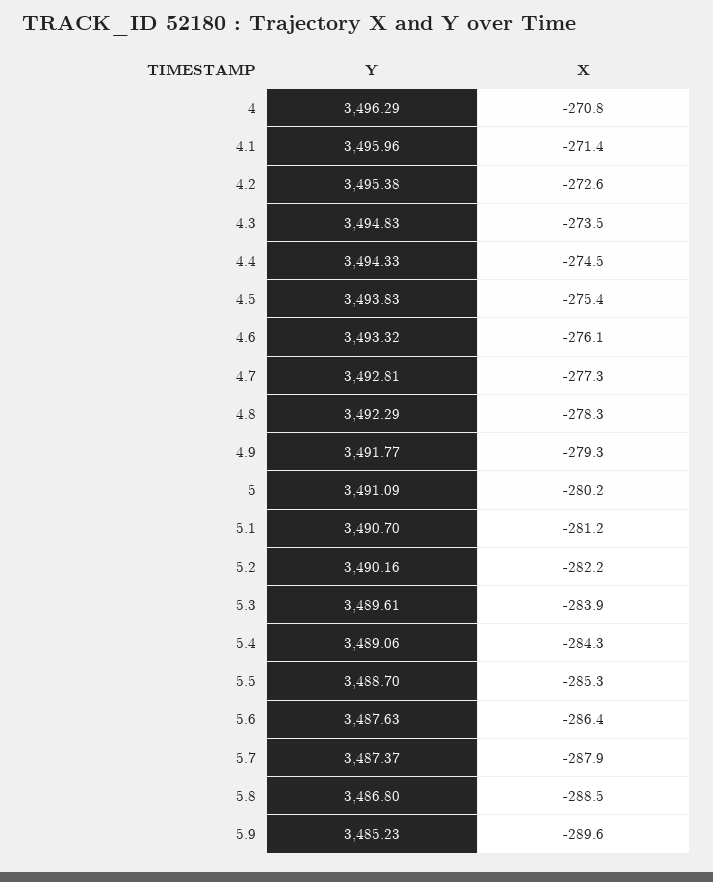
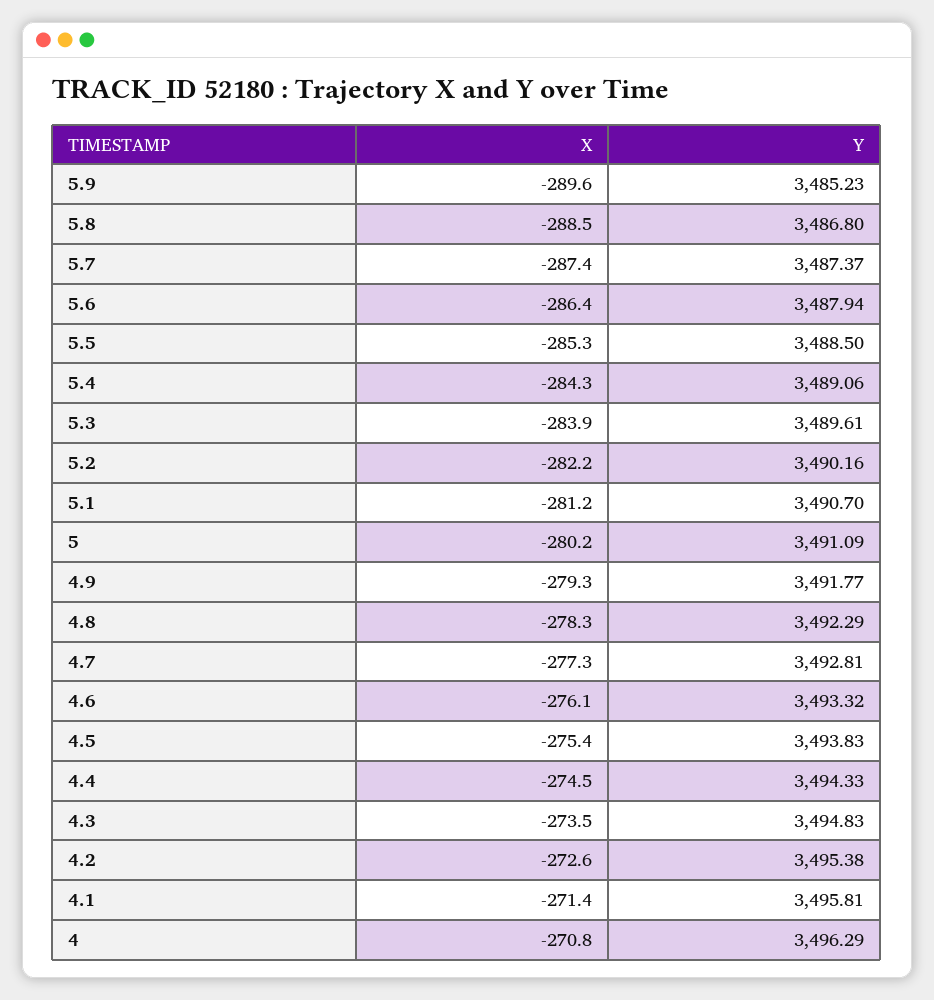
Y, 4.1: 3495.96 -> 3495.81
Y, 5.5: 3488.7 -> 3488.5
Y, 5.6: 3487.63 -> 3487.94
X, 5.7: -287.9 -> -287.4

